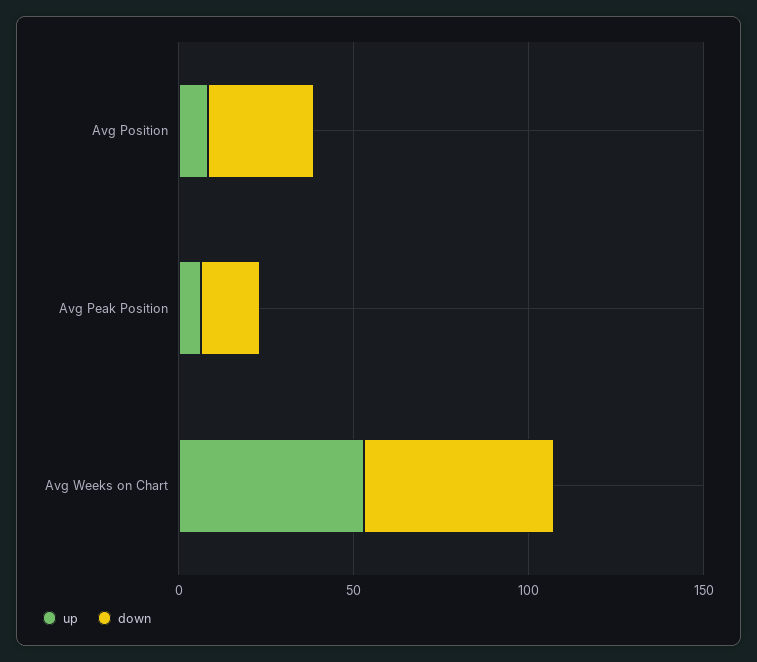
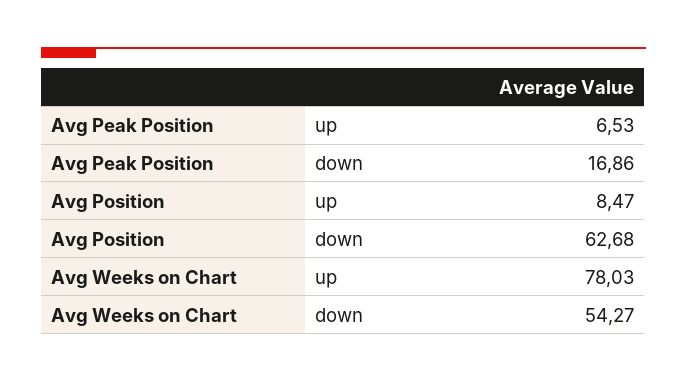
down, Avg Position: 30 -> 62.68
up, Avg Weeks on Chart: 50 -> 78.03

